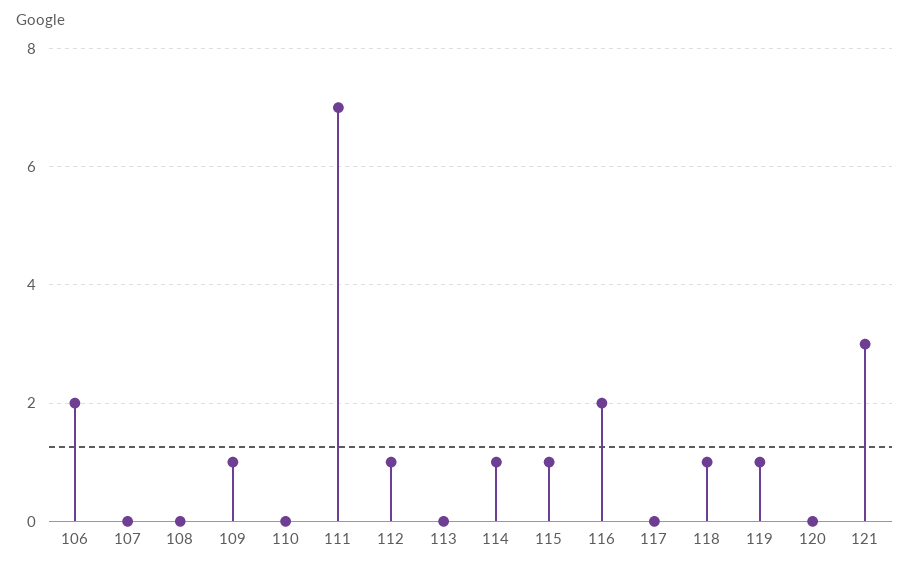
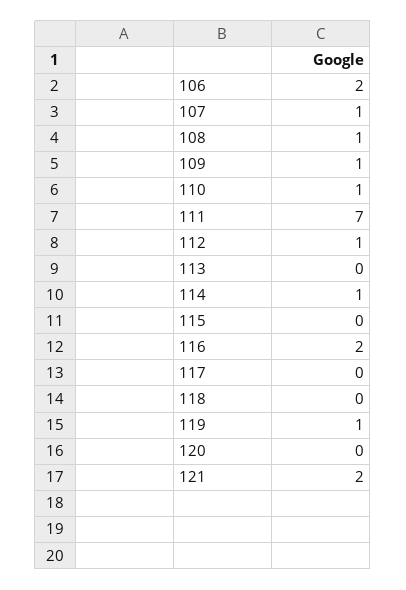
107: 0 -> 1
108: 0 -> 1
110: 0 -> 1
115: 1 -> 0
118: 1 -> 0
121: 3 -> 2

